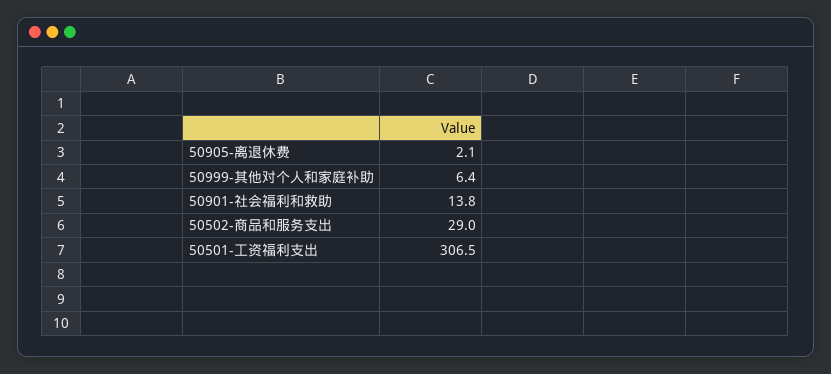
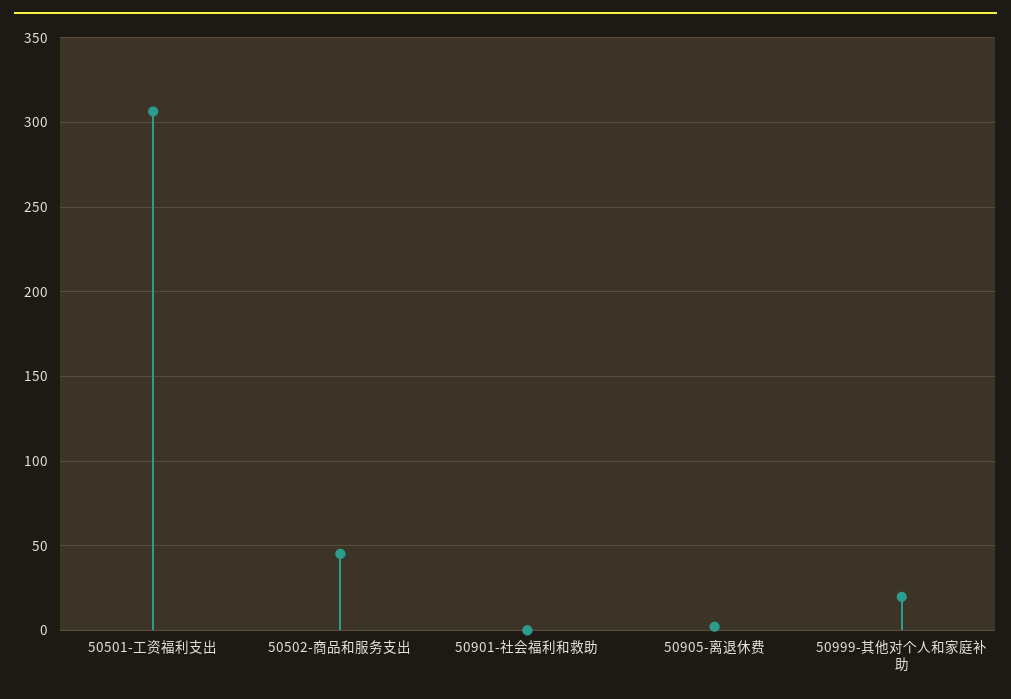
50999-其他对个人和家庭补助: 6.4 -> 20
50901-社会福利和救助: 13.8 -> 0
50502-商品和服务支出: 29 -> 45

